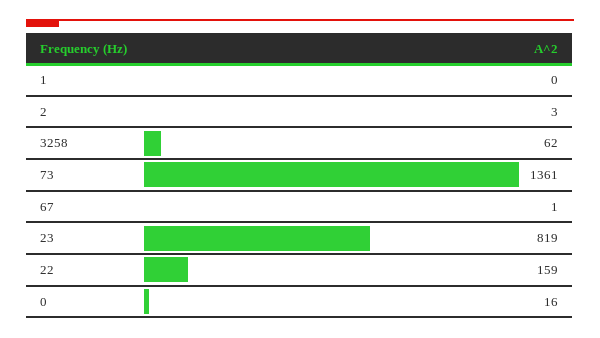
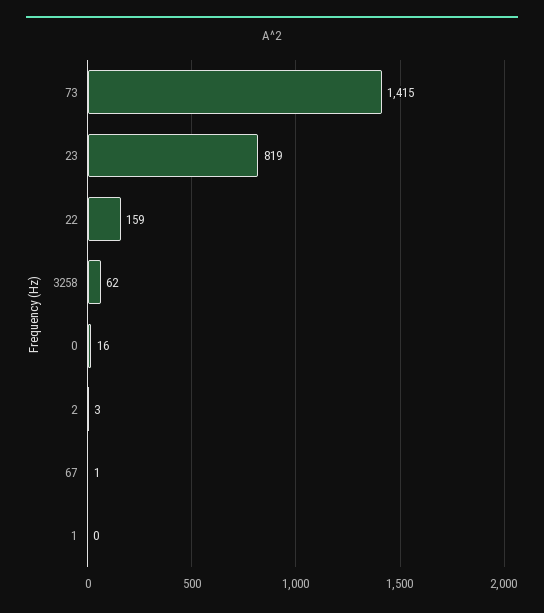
73: 1361 -> 1415

